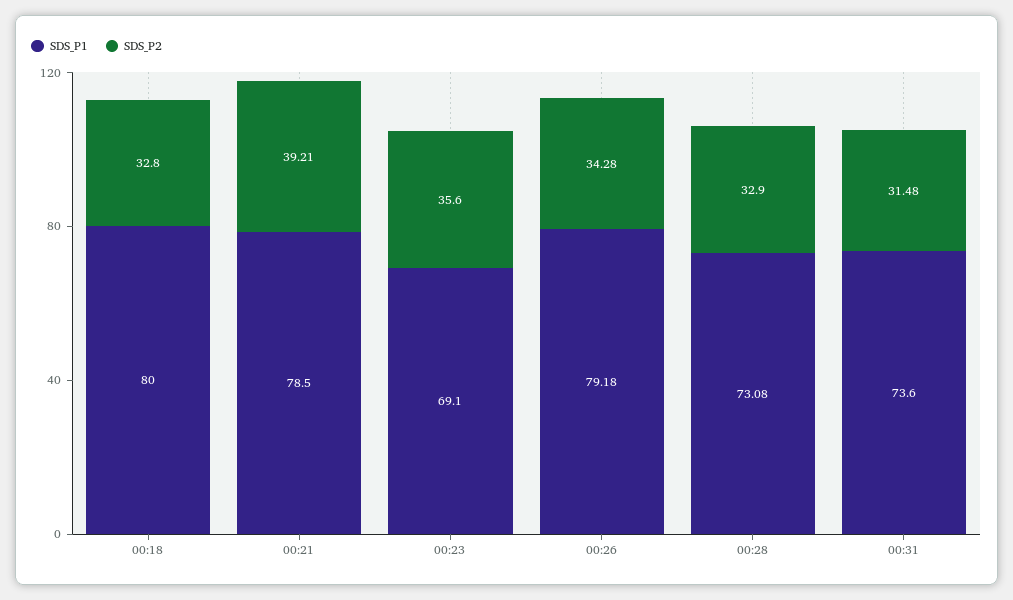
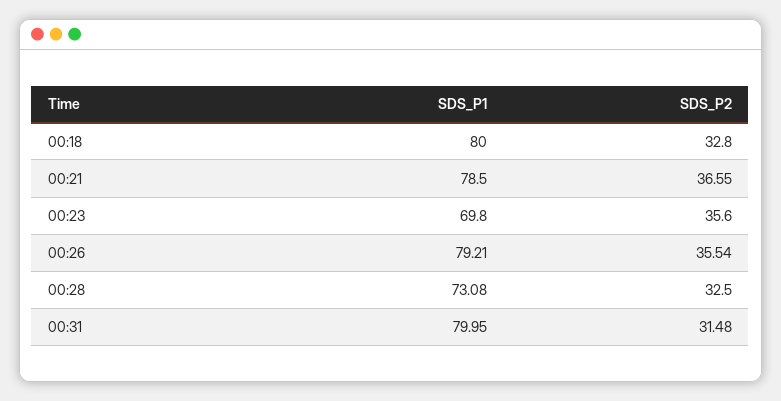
SDS_P2, 00:21: 39.21 -> 36.55
SDS_P1, 00:23: 69.1 -> 69.8
SDS_P1, 00:26: 79.18 -> 79.21
SDS_P2, 00:26: 34.28 -> 35.54
SDS_P2, 00:28: 32.9 -> 32.5
SDS_P1, 00:31: 73.6 -> 79.95

